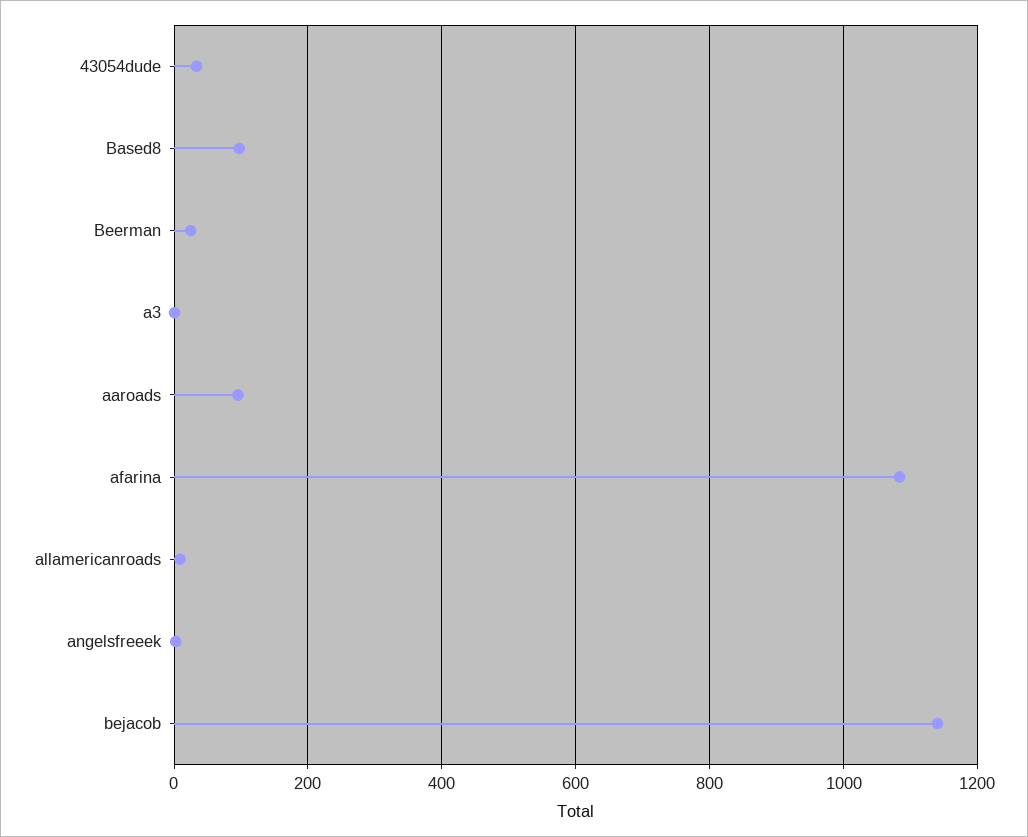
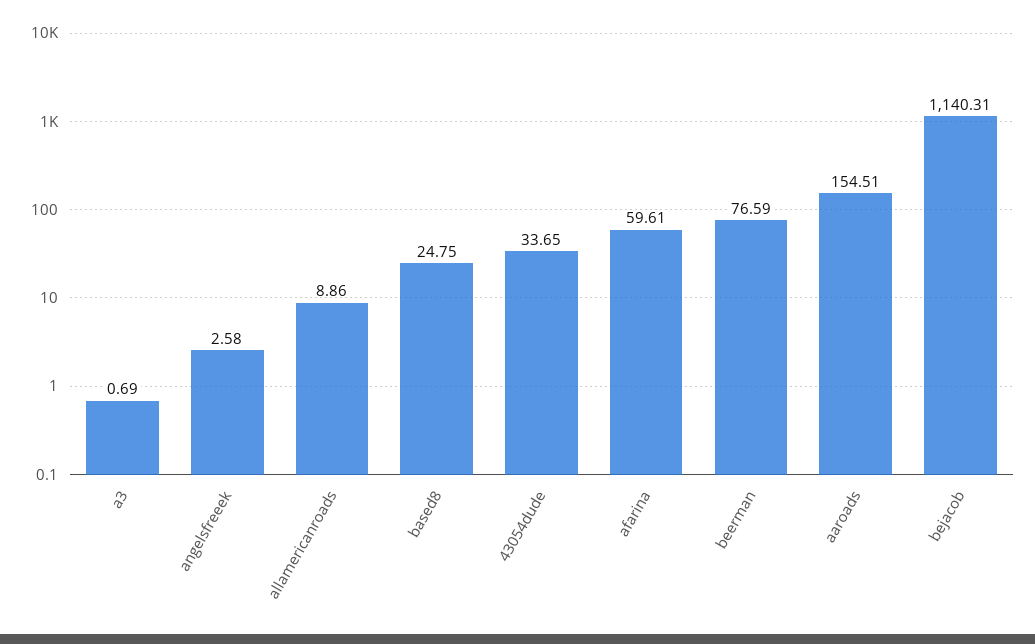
Based8: 100 -> 24.75
Beerman: 20 -> 76.59
aaroads: 100 -> 154.51
afarina: 1080 -> 59.61

